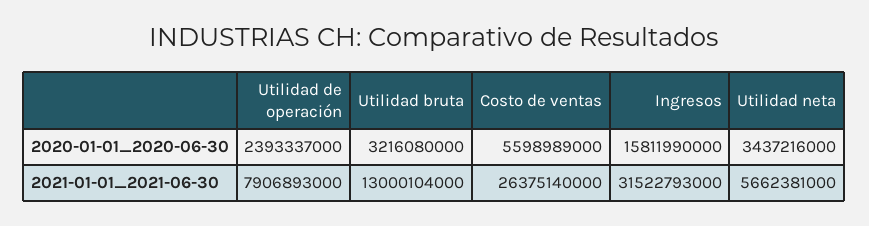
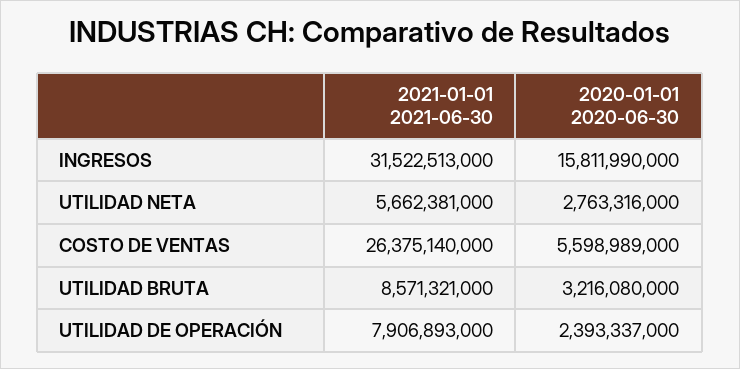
Utilidad neta, 2020-01-01_2020-06-30: 3437216000 -> 2763316000
Utilidad bruta, 2021-01-01_2021-06-30: 13000104000 -> 8571321000
Ingresos, 2021-01-01_2021-06-30: 31522793000 -> 31522513000

